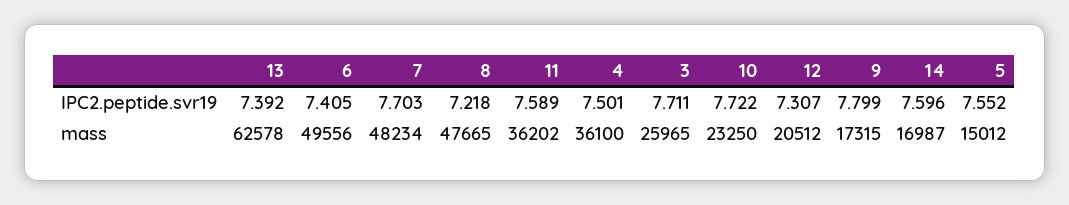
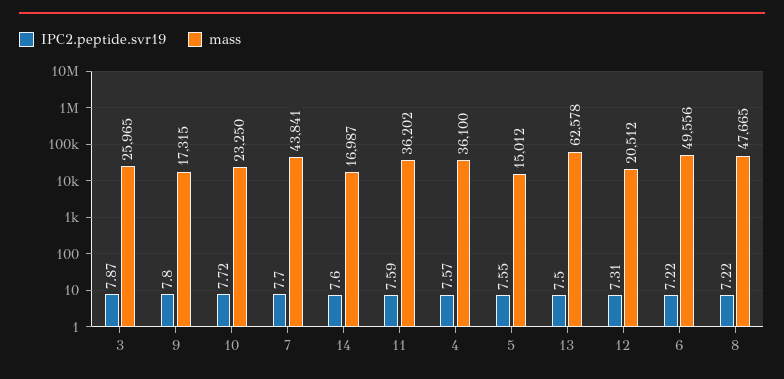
IPC2.peptide.svr19, 13: 7.392 -> 7.5
IPC2.peptide.svr19, 6: 7.405 -> 7.22
IPC2.peptide.svr19, 4: 7.501 -> 7.57
IPC2.peptide.svr19, 3: 7.711 -> 7.87
mass, 7: 48234 -> 43841

